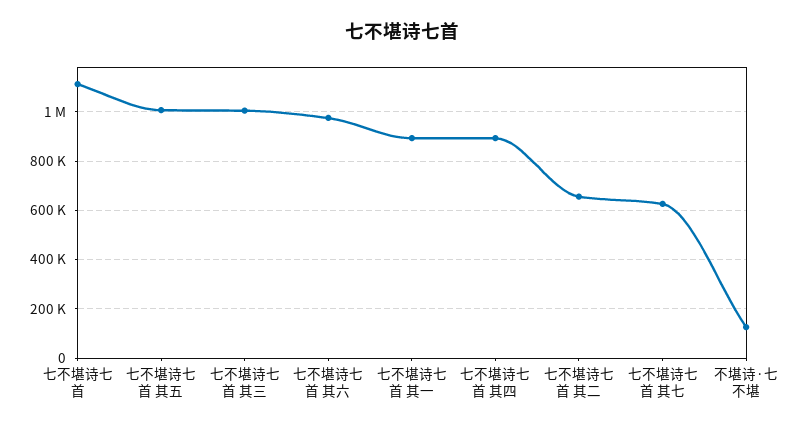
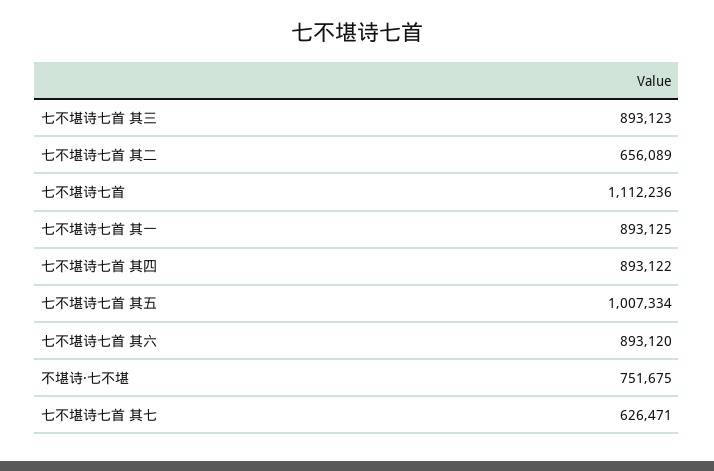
七不堪诗七首 其三: 1000000 -> 893123
七不堪诗七首 其六: 975000 -> 893120
不堪诗·七不堪: 125000 -> 751675

